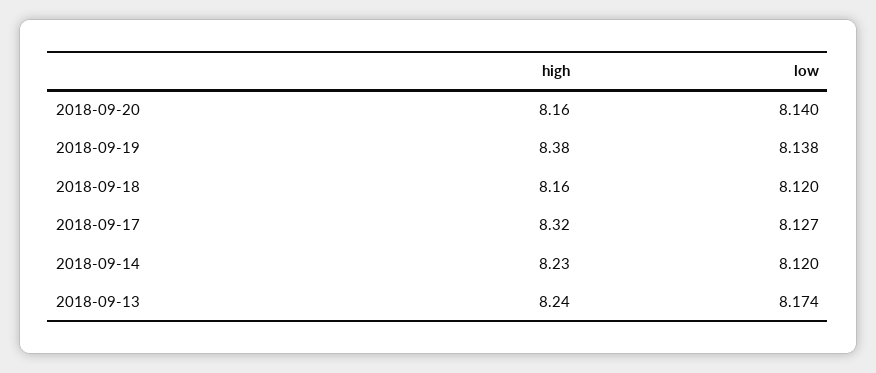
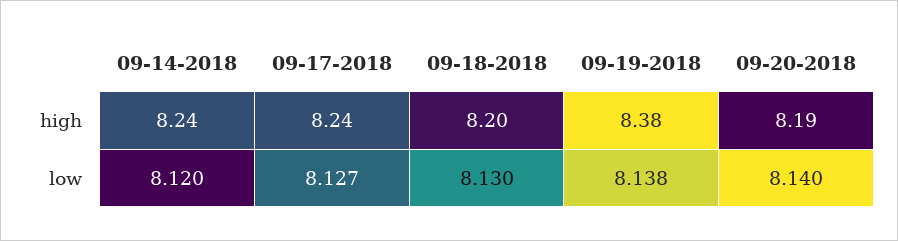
high, 2018-09-20: 8.16 -> 8.19
high, 2018-09-18: 8.16 -> 8.2
low, 2018-09-18: 8.12 -> 8.13
high, 2018-09-17: 8.32 -> 8.24
high, 2018-09-14: 8.23 -> 8.24
high, 2018-09-13: 8.24 -> none
low, 2018-09-13: 8.174 -> none

